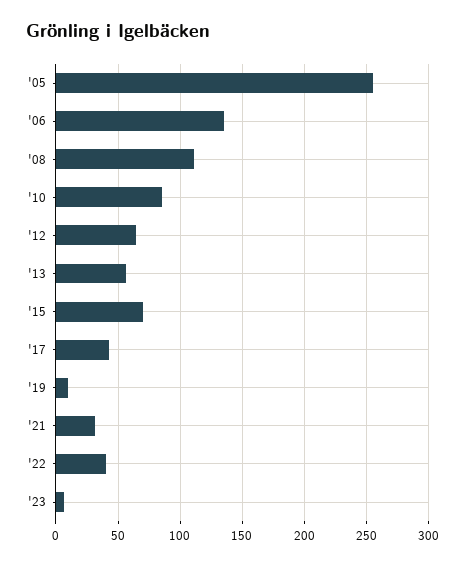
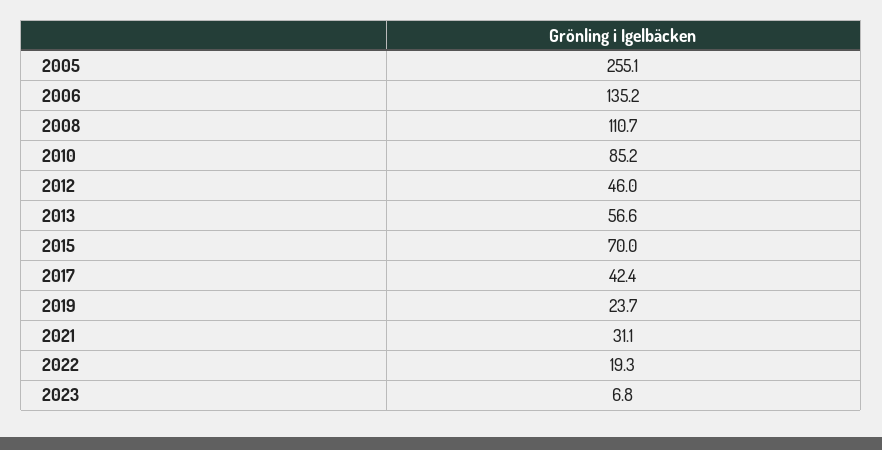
'12: 65 -> 46
'19: 10 -> 23.7
'22: 40 -> 19.3

